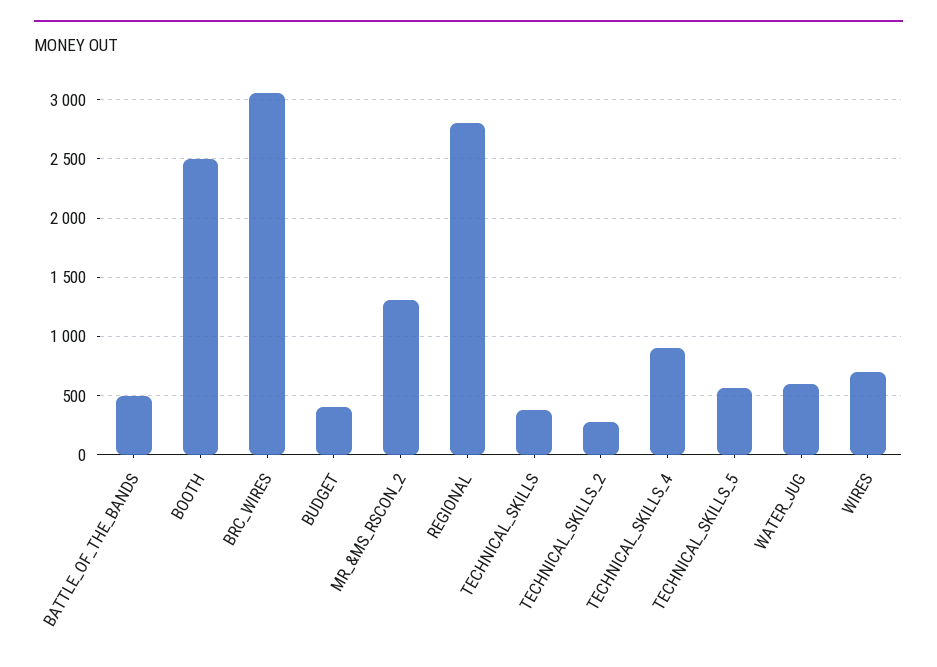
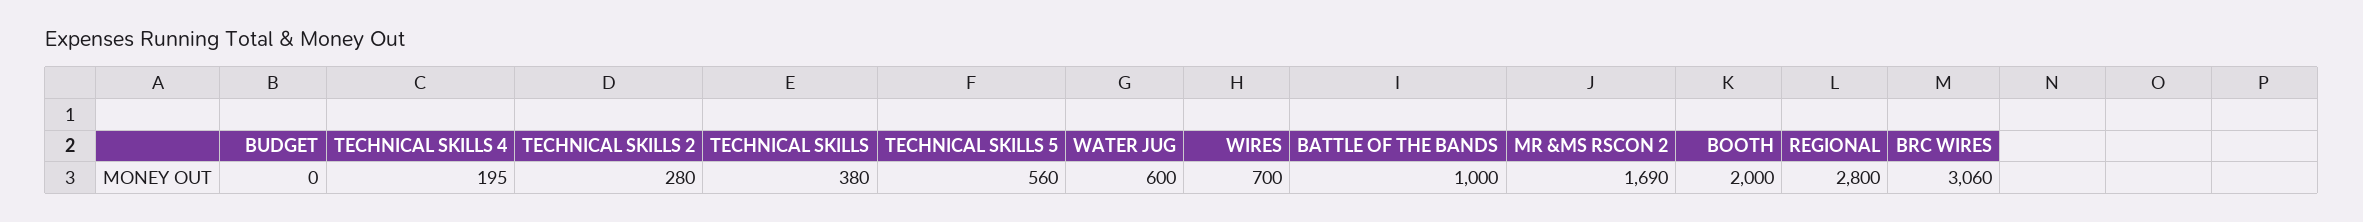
BATTLE_OF_THE_BANDS: 500 -> 1000
BOOTH: 2500 -> 2000
BUDGET: 400 -> 0
MR_&MS_RSCON_2: 1300 -> 1690
TECHNICAL_SKILLS_4: 900 -> 195

